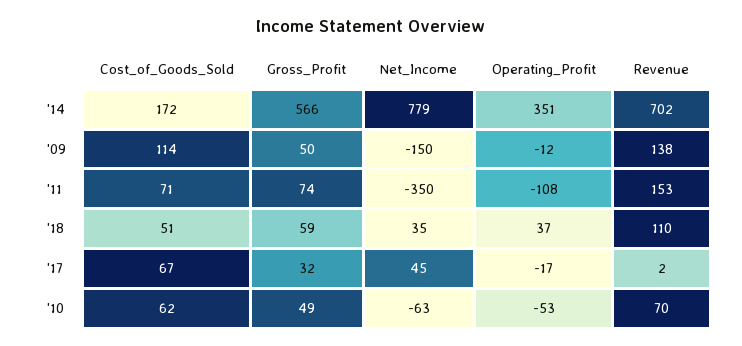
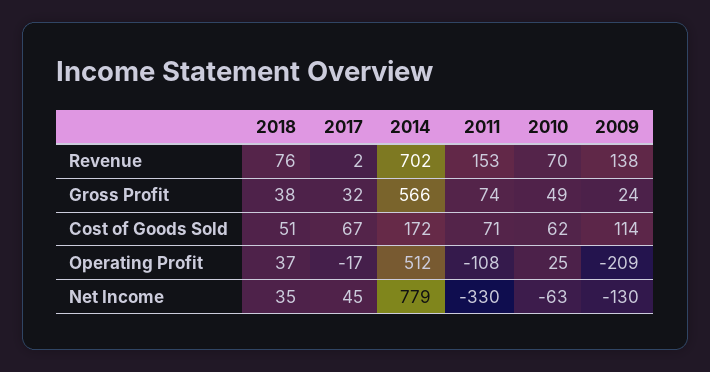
Operating_Profit, '14: 351 -> 512
Gross_Profit, '09: 50 -> 24
Net_Income, '09: -150 -> -130
Operating_Profit, '09: -12 -> -209
Net_Income, '11: -350 -> -330
Gross_Profit, '18: 59 -> 38
Revenue, '18: 110 -> 76
Operating_Profit, '10: -53 -> 25

